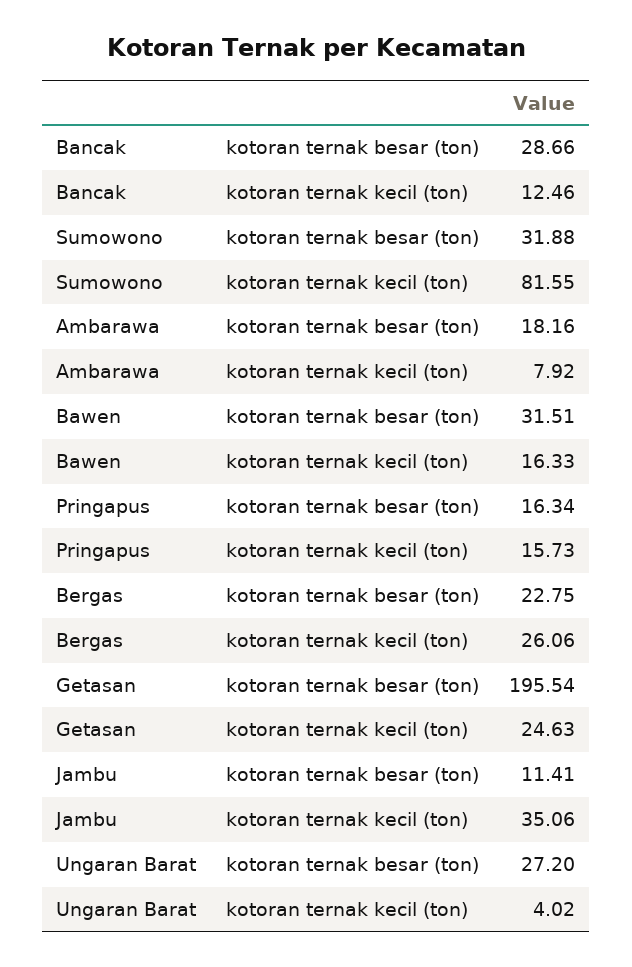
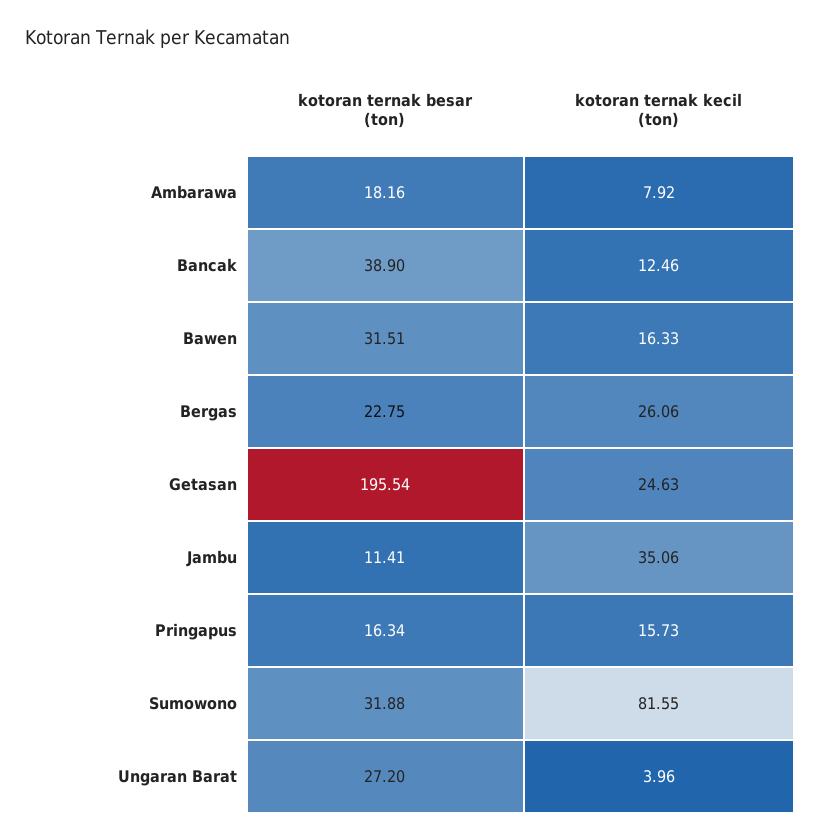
Bancak, kotoran ternak besar (ton): 28.66 -> 38.9
Ungaran Barat, kotoran ternak kecil (ton): 4.02 -> 3.96

